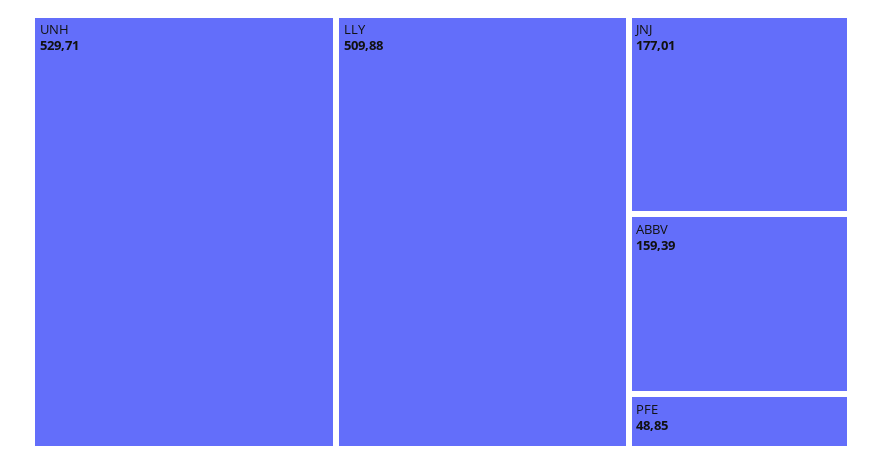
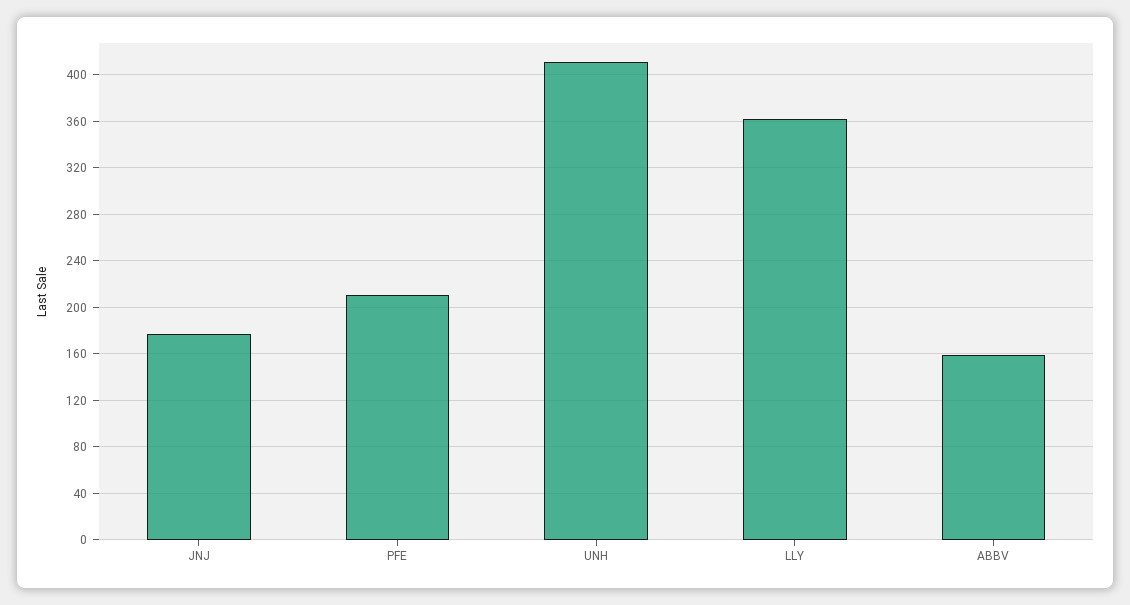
UNH: 529.71 -> 410
LLY: 509.88 -> 360
PFE: 48.85 -> 210

